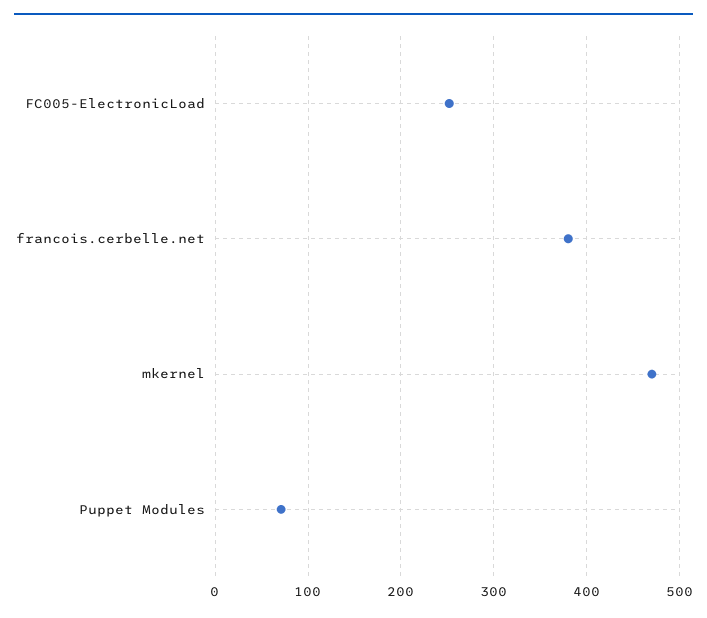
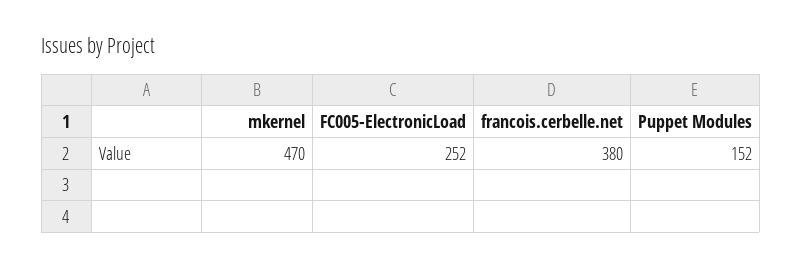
Puppet Modules: 70 -> 152

